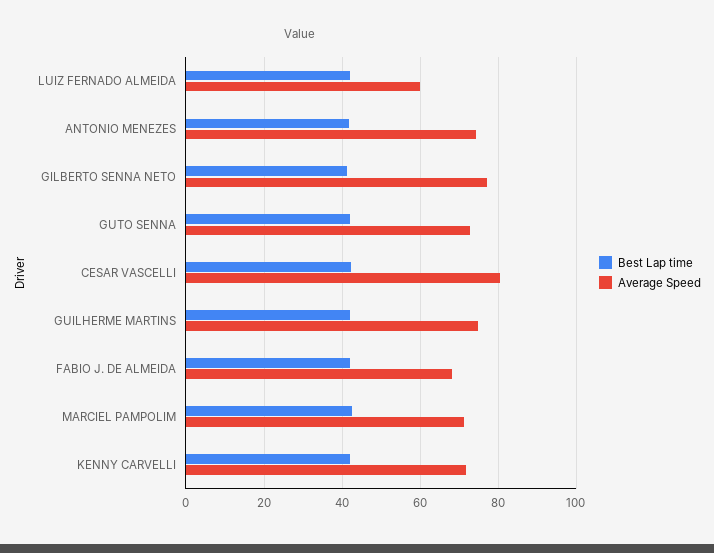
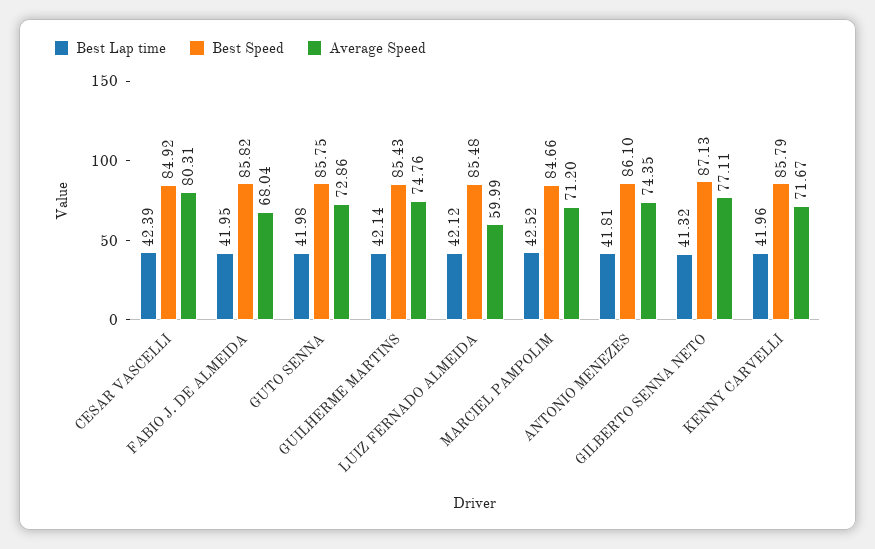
Best Speed, CESAR VASCELLI: none -> 84.92
Best Speed, FABIO J. DE ALMEIDA: none -> 85.82
Best Speed, GUTO SENNA: none -> 85.75
Best Speed, GUILHERME MARTINS: none -> 85.43
Best Speed, LUIZ FERNADO ALMEIDA: none -> 85.48
Best Speed, MARCIEL PAMPOLIM: none -> 84.66
Best Speed, ANTONIO MENEZES: none -> 86.1
Best Speed, GILBERTO SENNA NETO: none -> 87.13
Best Speed, KENNY CARVELLI: none -> 85.79

